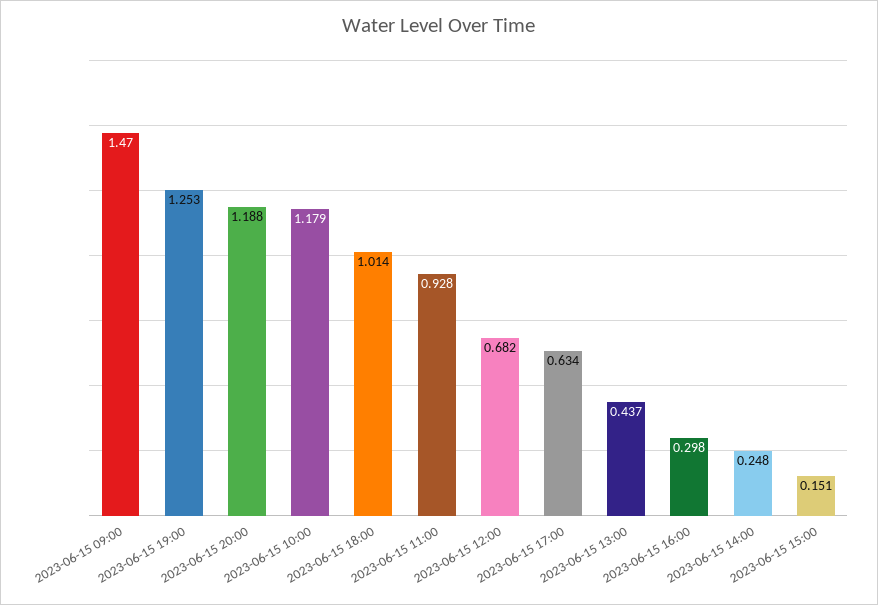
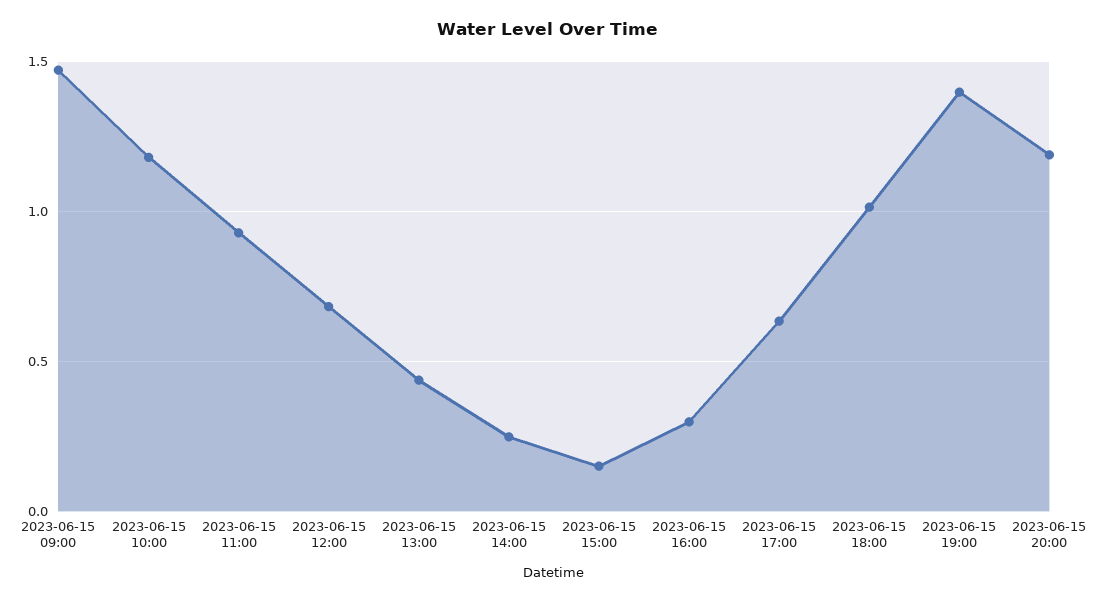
2023-06-15 19:00: 1.253 -> 1.4

